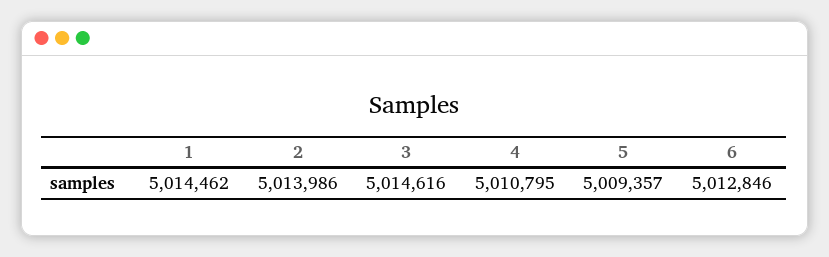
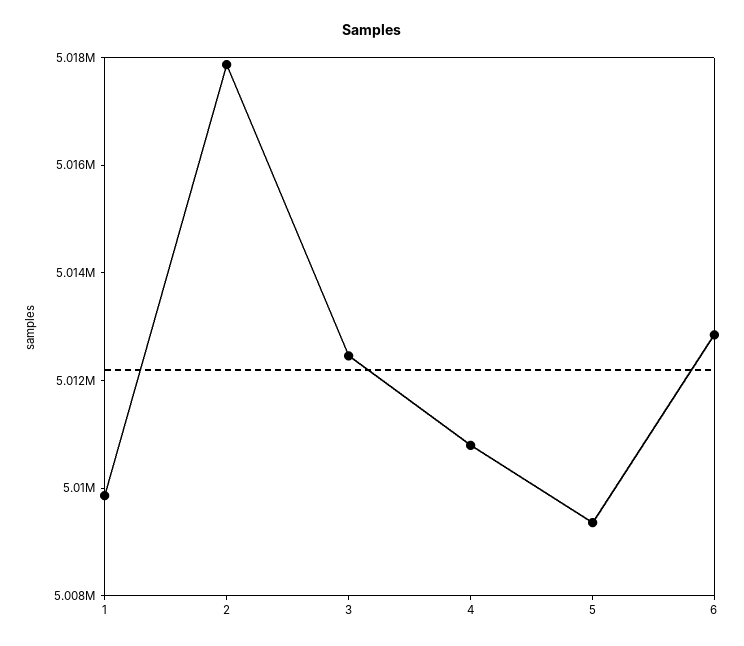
1: 5014462 -> 5010000
2: 5013986 -> 5018000
3: 5014616 -> 5012500

